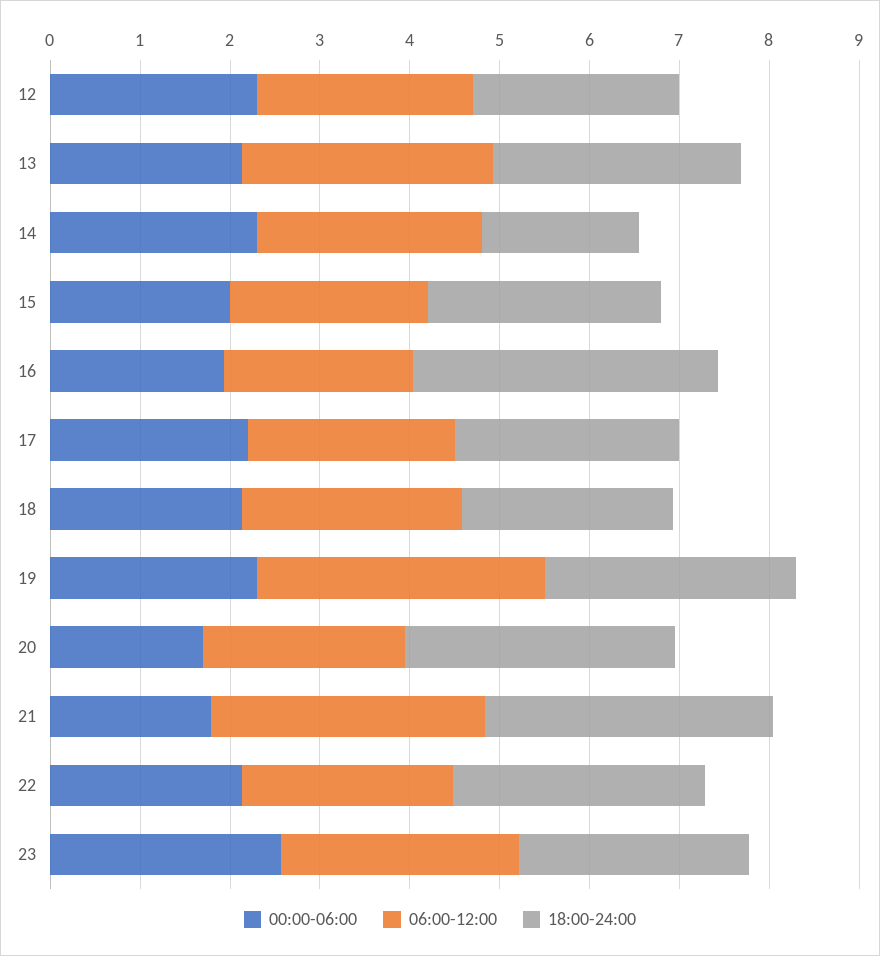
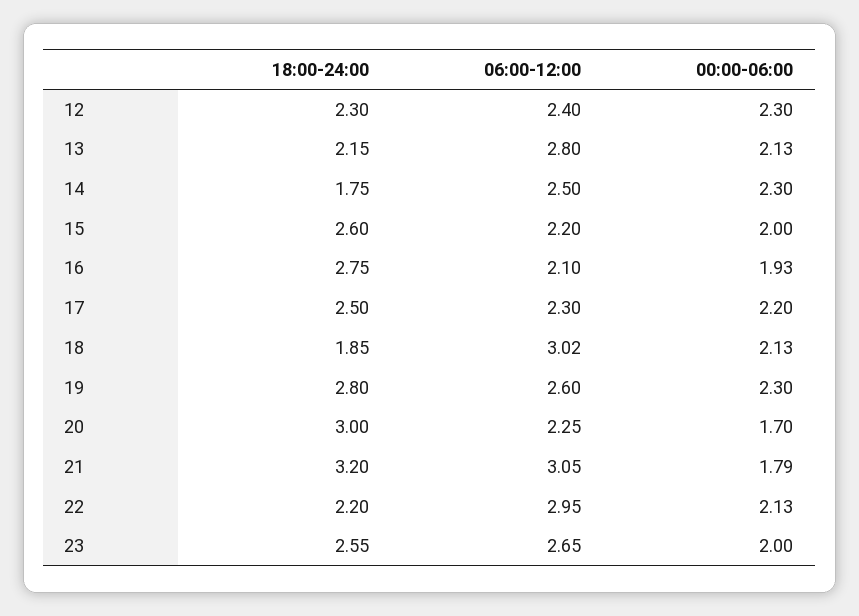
18:00-24:00, 13: 2.8 -> 2.15
18:00-24:00, 16: 3.4 -> 2.75
06:00-12:00, 18: 2.4 -> 3.02
18:00-24:00, 18: 2.4 -> 1.85
06:00-12:00, 19: 3.2 -> 2.6
06:00-12:00, 22: 2.4 -> 2.95
18:00-24:00, 22: 2.8 -> 2.2
00:00-06:00, 23: 2.6 -> 2

